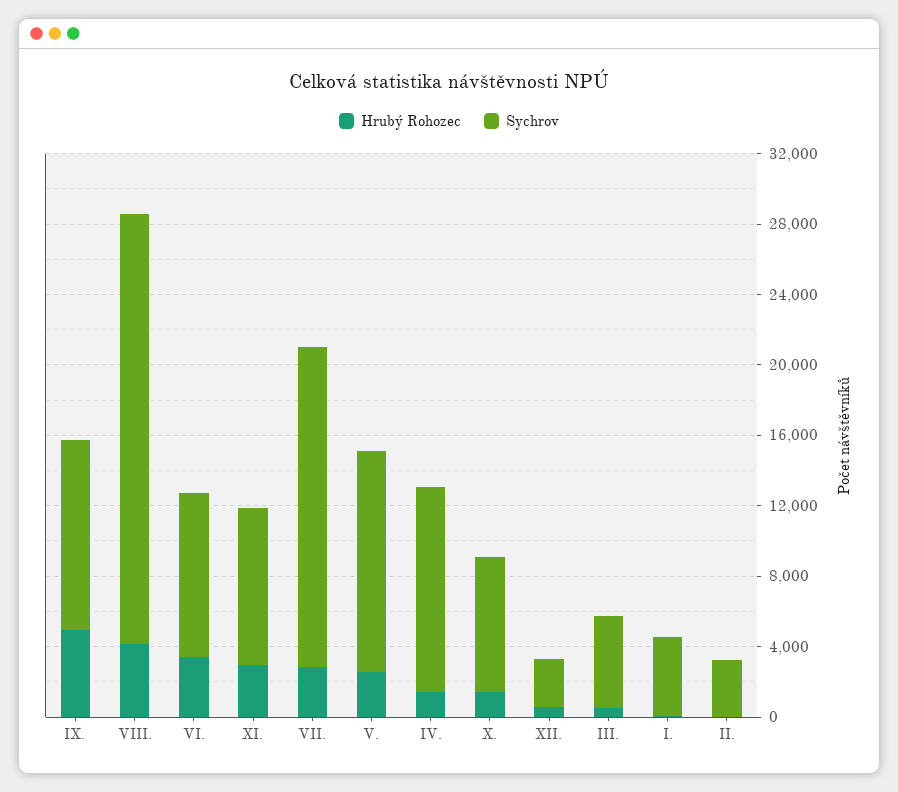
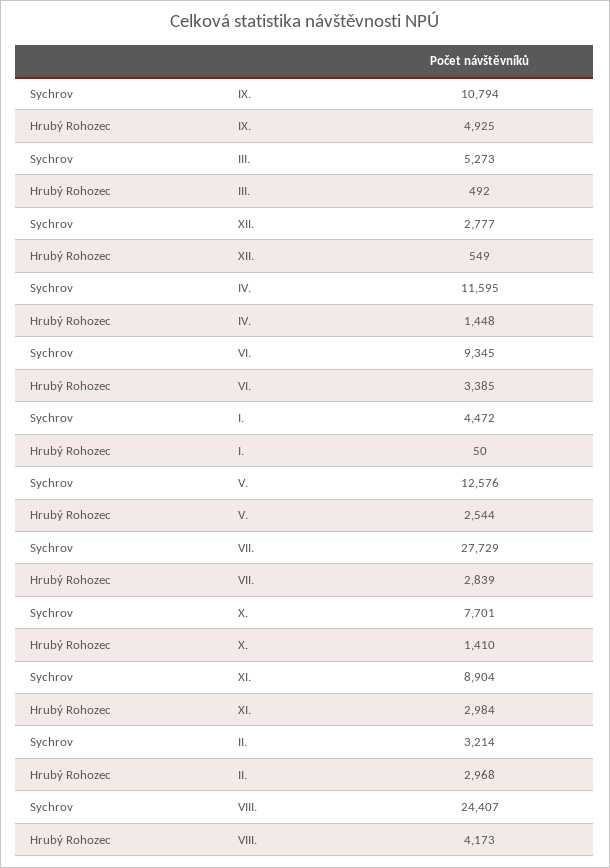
Sychrov, VII.: 18000 -> 27729
Hrubý Rohozec, II.: 0 -> 2968

